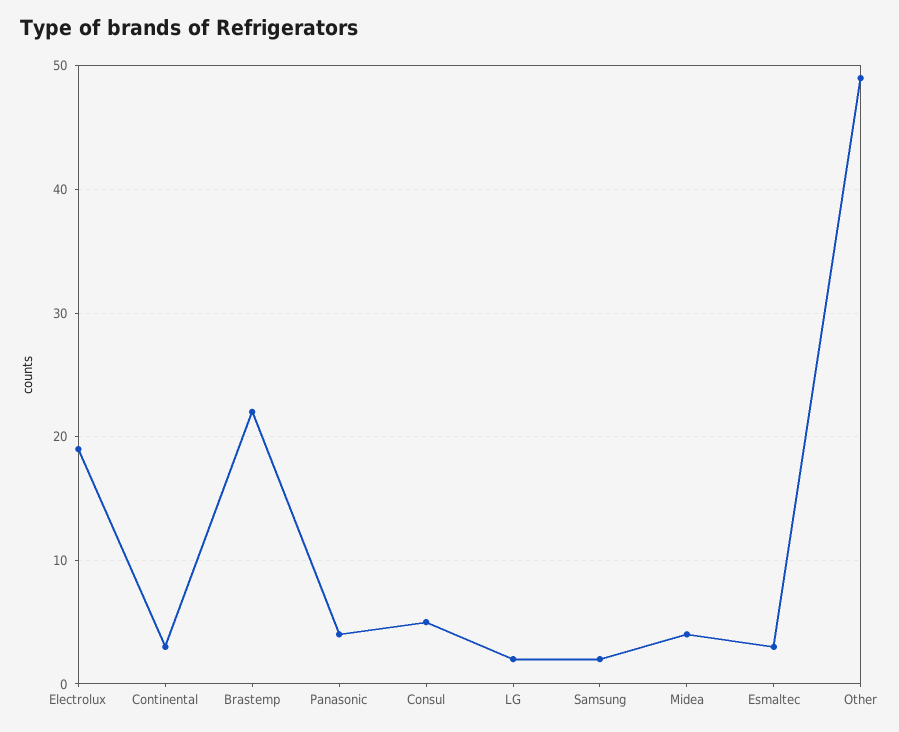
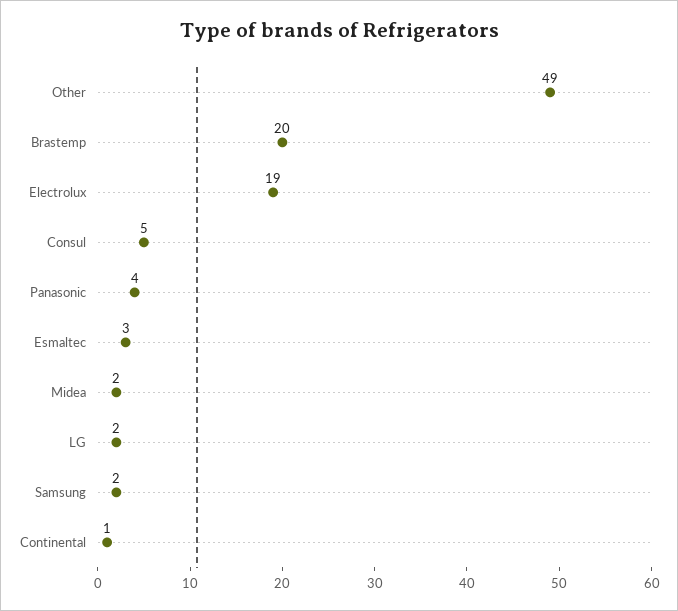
Continental: 3 -> 1
Brastemp: 22 -> 20
Midea: 4 -> 2

